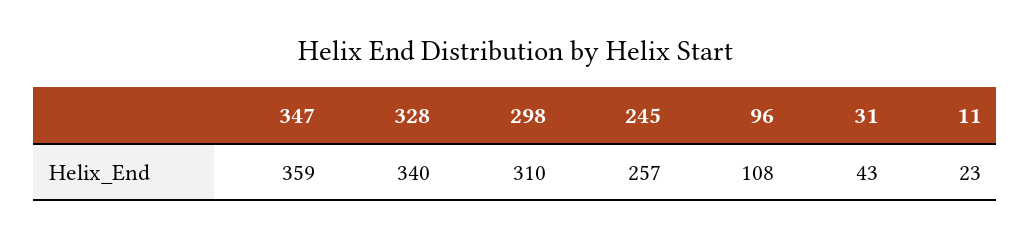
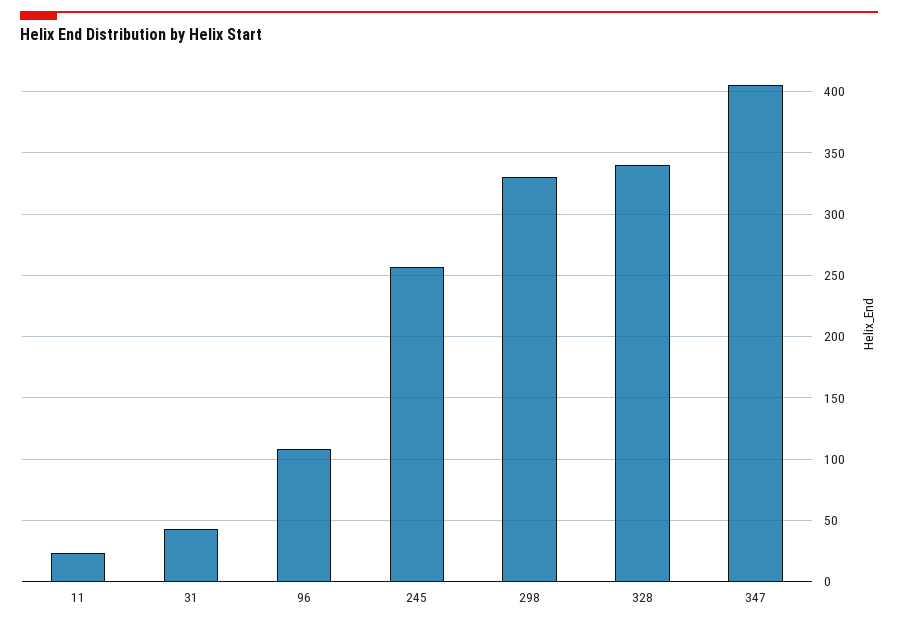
347: 359 -> 405
298: 310 -> 330

